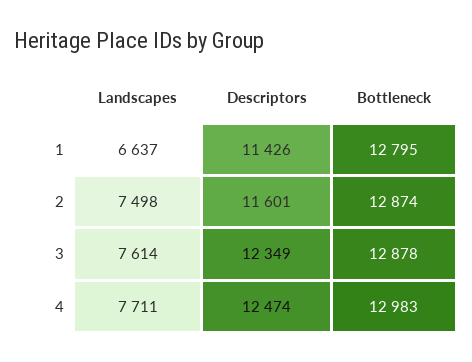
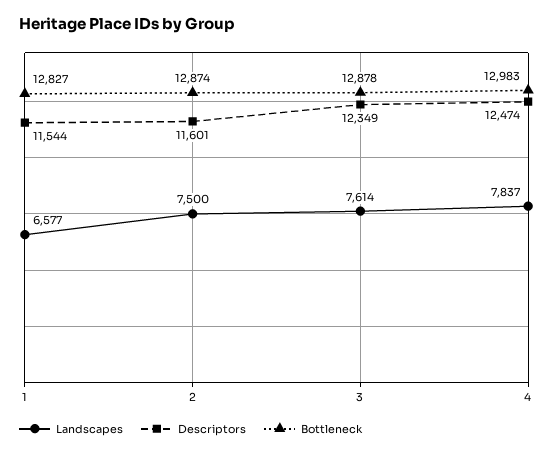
Landscapes, 1: 6637 -> 6577
Descriptors, 1: 11426 -> 11544
Bottleneck, 1: 12795 -> 12827
Landscapes, 2: 7498 -> 7500
Landscapes, 4: 7711 -> 7837

